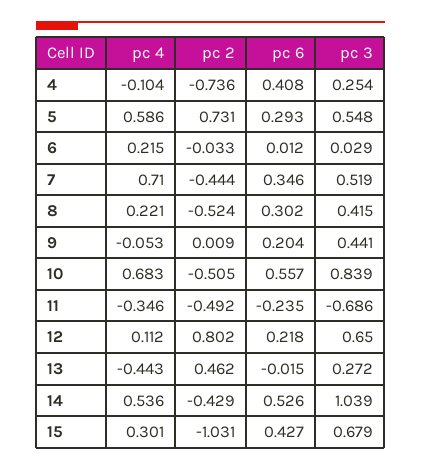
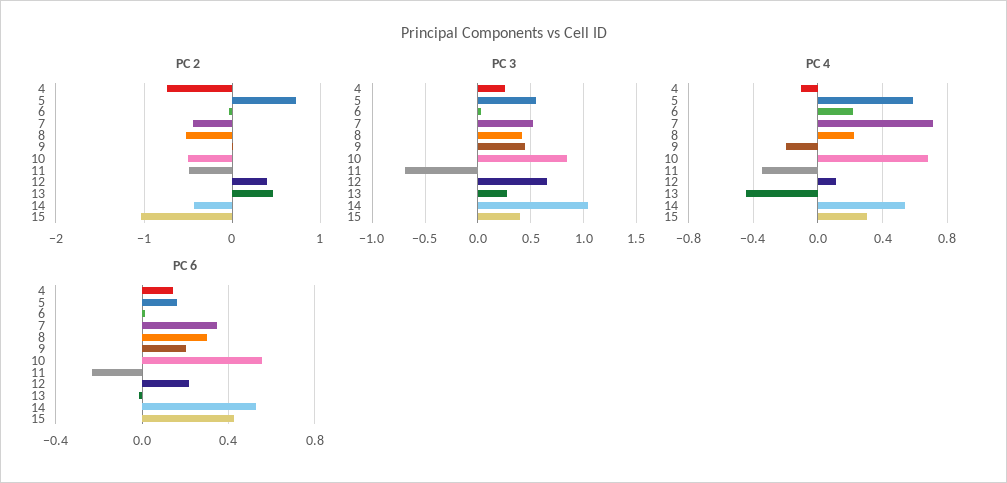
pc 6, 4: 0.408 -> 0.15
pc 6, 5: 0.293 -> 0.15
pc 4, 9: -0.053 -> -0.2
pc 2, 12: 0.802 -> 0.4
pc 3, 15: 0.679 -> 0.4

